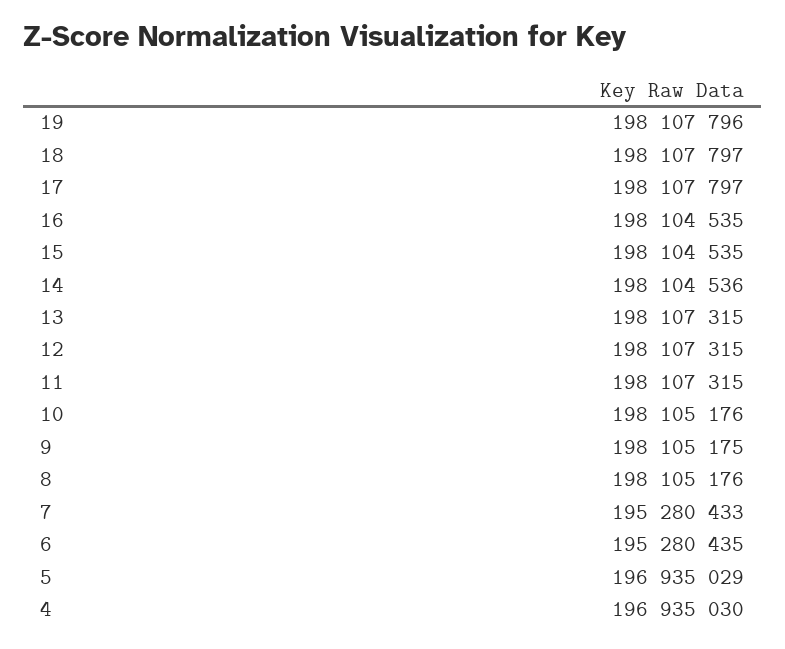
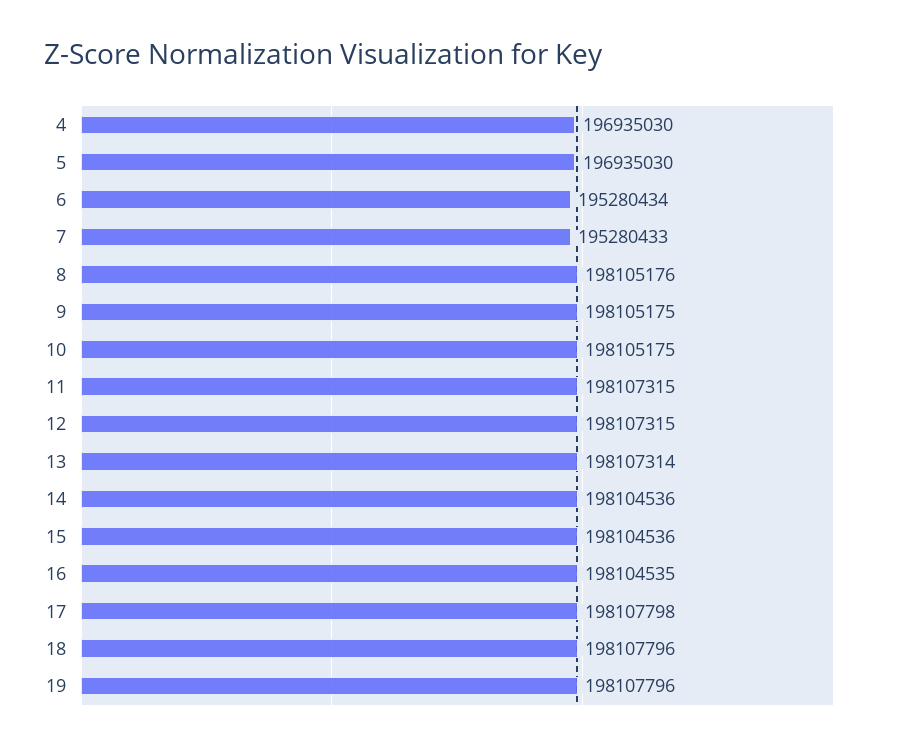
18: 198107797 -> 198107796
17: 198107797 -> 198107798
15: 198104535 -> 198104536
13: 198107315 -> 198107314
10: 198105176 -> 198105175
6: 195280435 -> 195280434
5: 196935029 -> 196935030

